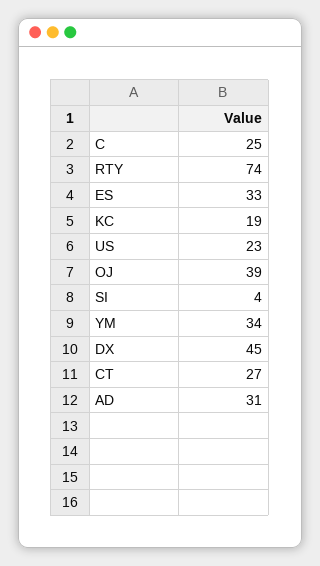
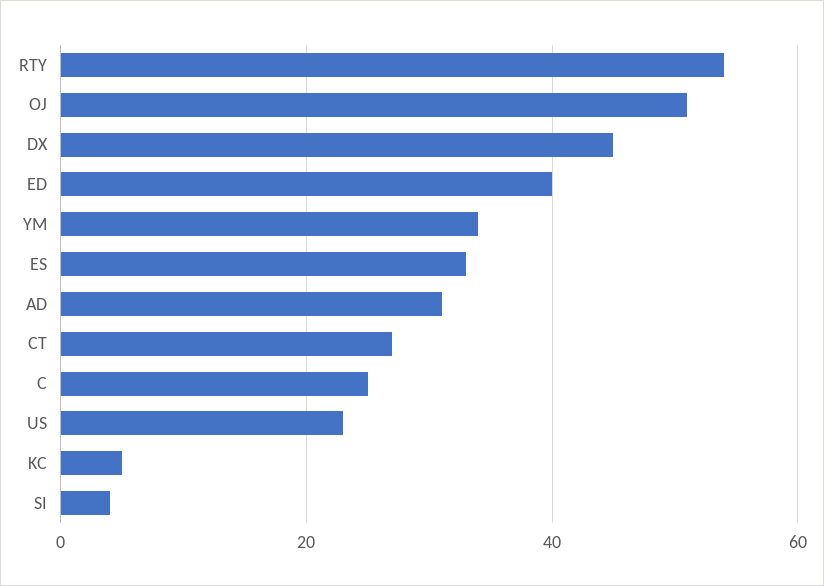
RTY: 74 -> 55
KC: 19 -> 5
OJ: 39 -> 50
ED: none -> 40

